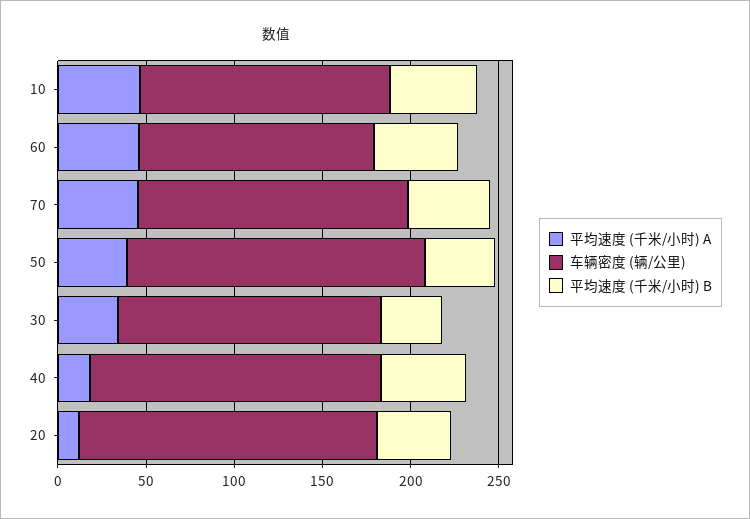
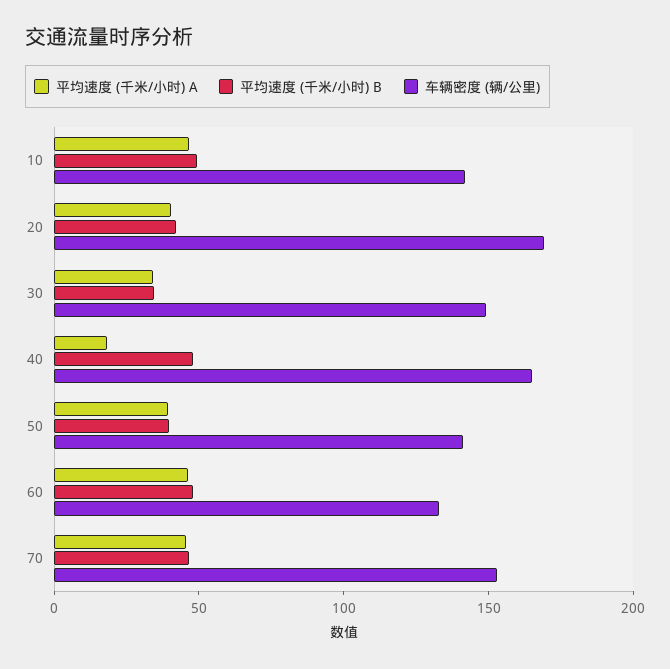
车辆密度 (辆/公里), 50: 170 -> 140
平均速度 (千米/小时) A, 20: 10 -> 40

